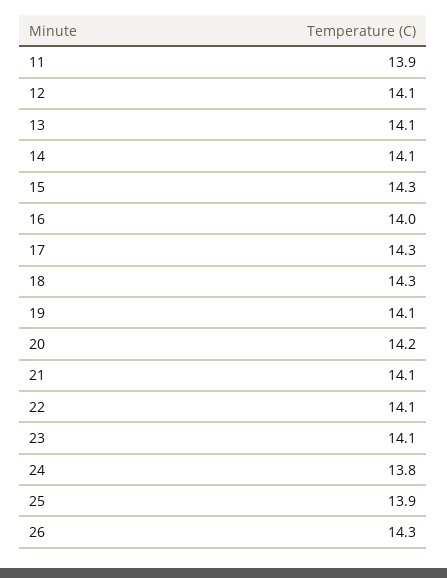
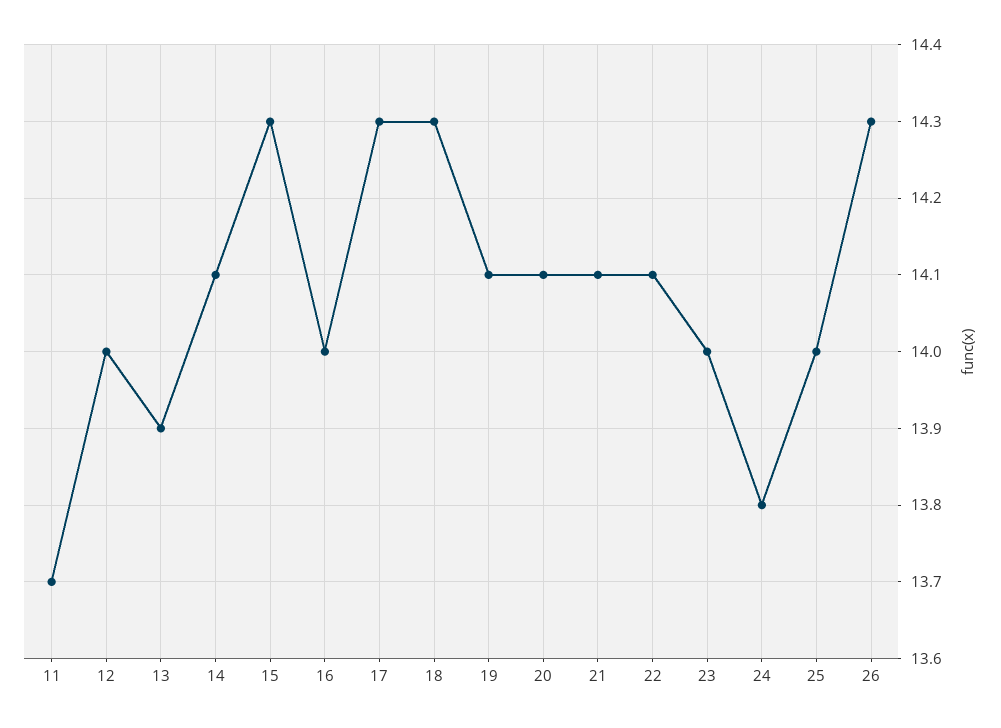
11: 13.9 -> 13.7
12: 14.1 -> 14
13: 14.1 -> 13.9
20: 14.2 -> 14.1
23: 14.1 -> 14
25: 13.9 -> 14

